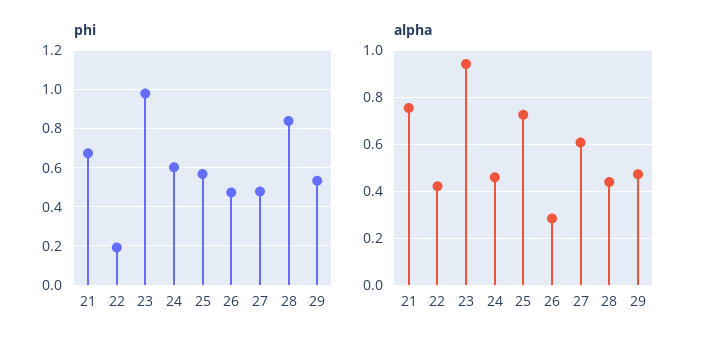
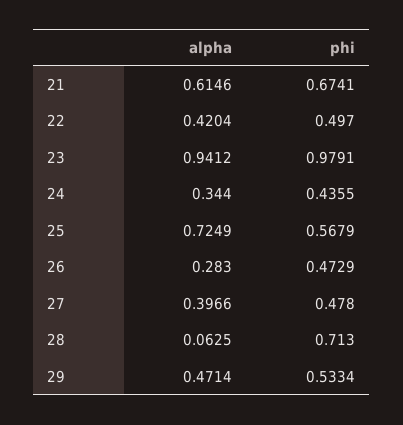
phi, 22: 0.2 -> 0.497
phi, 24: 0.6 -> 0.4355
phi, 28: 0.85 -> 0.713
alpha, 21: 0.75 -> 0.6146
alpha, 24: 0.45 -> 0.344
alpha, 27: 0.6 -> 0.3966
alpha, 28: 0.45 -> 0.0625

